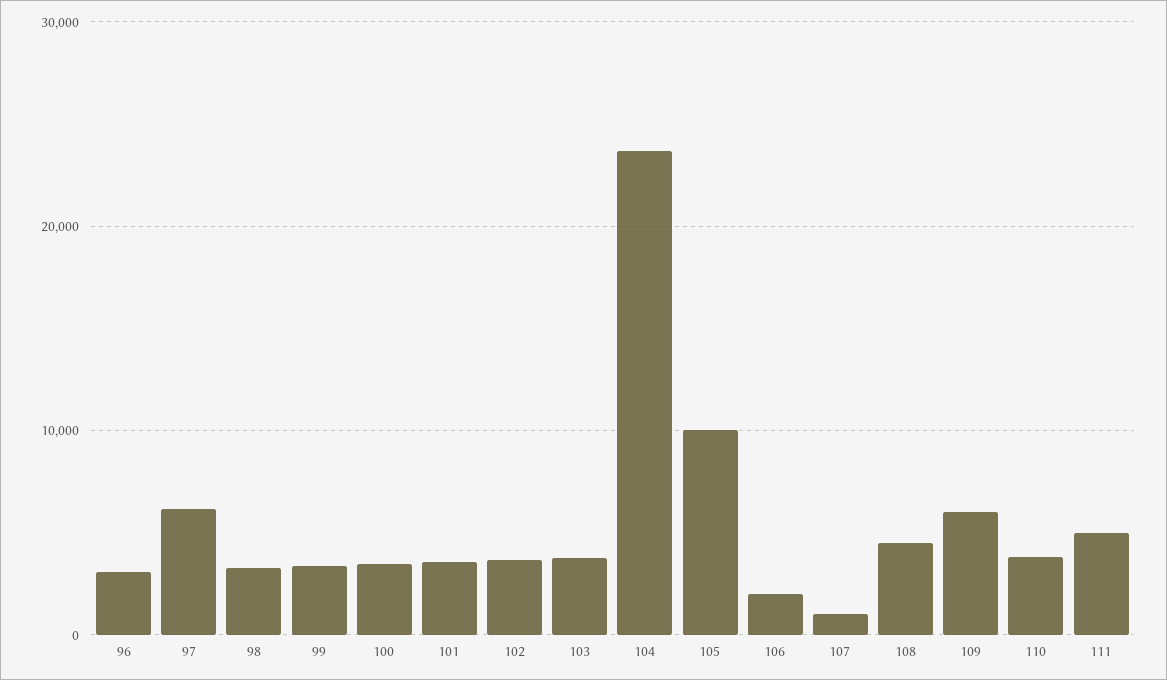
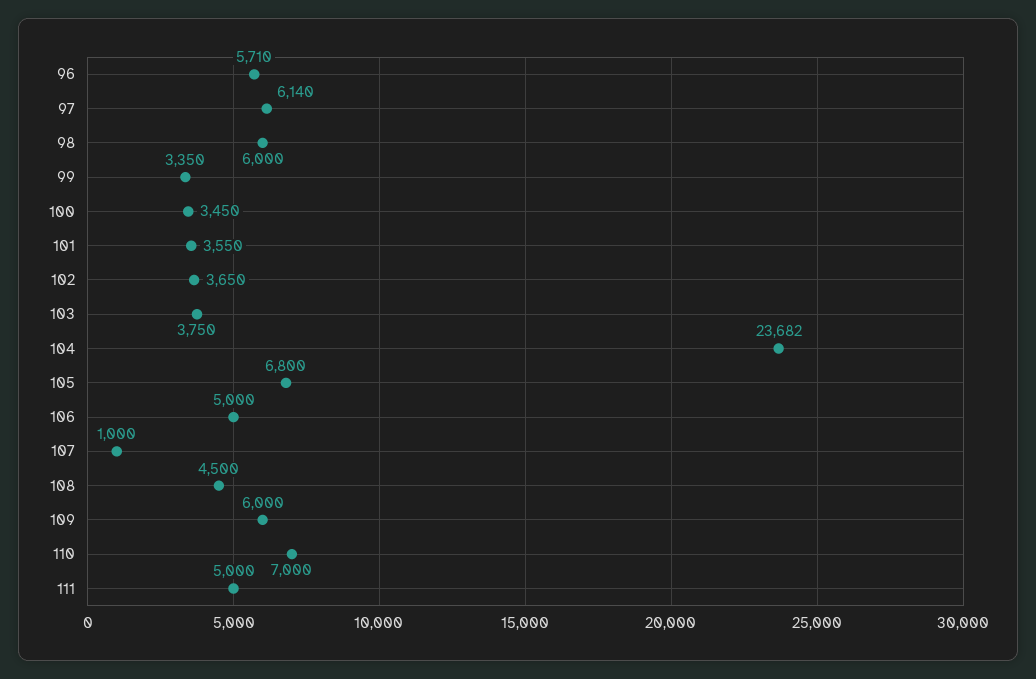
96: 3000 -> 5710
98: 3000 -> 6000
105: 10000 -> 6800
106: 2000 -> 5000
110: 4000 -> 7000

